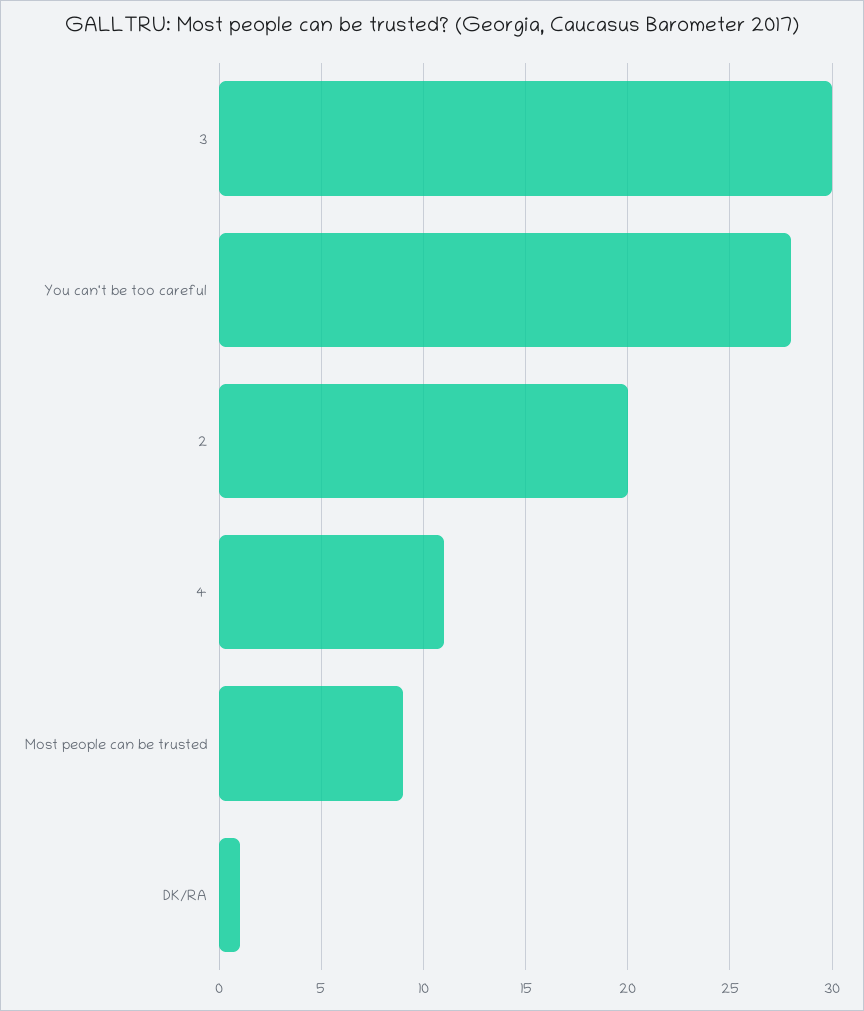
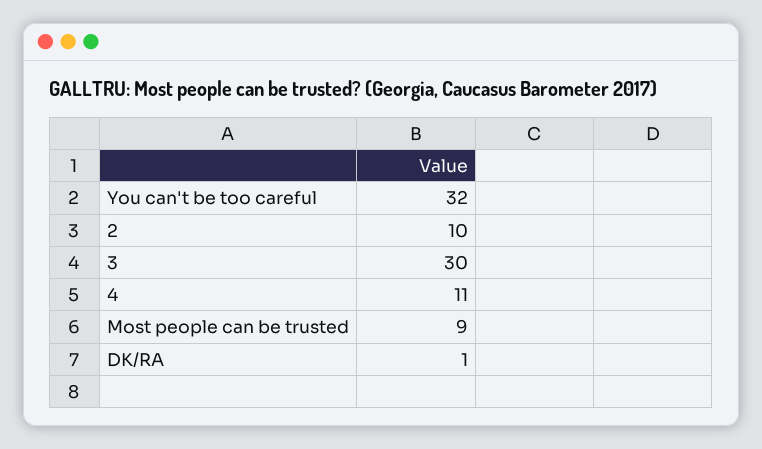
You can't be too careful: 28 -> 32
2: 20 -> 10

